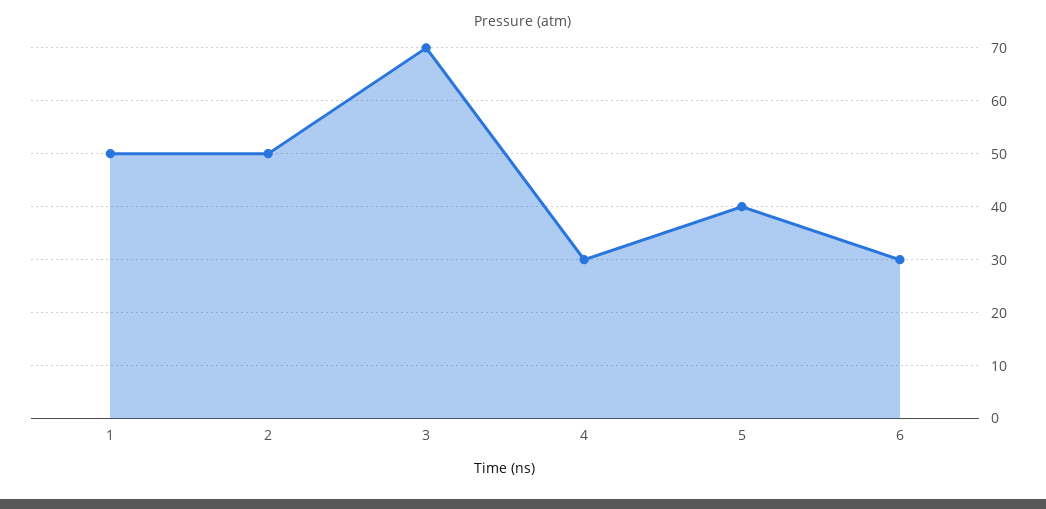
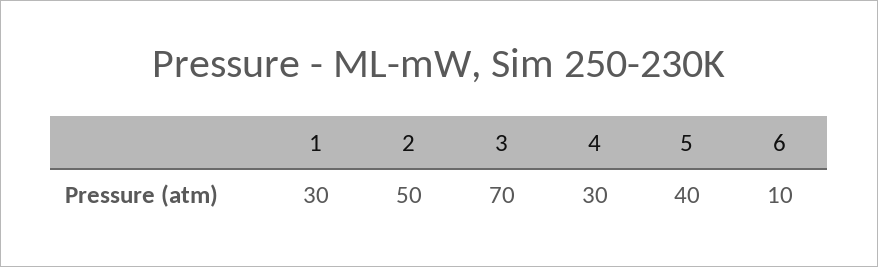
1: 50 -> 30
6: 30 -> 10

